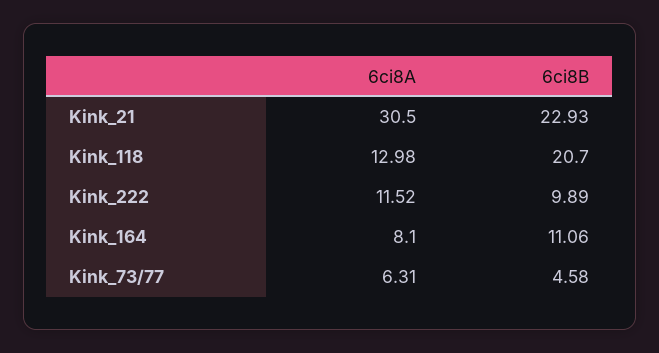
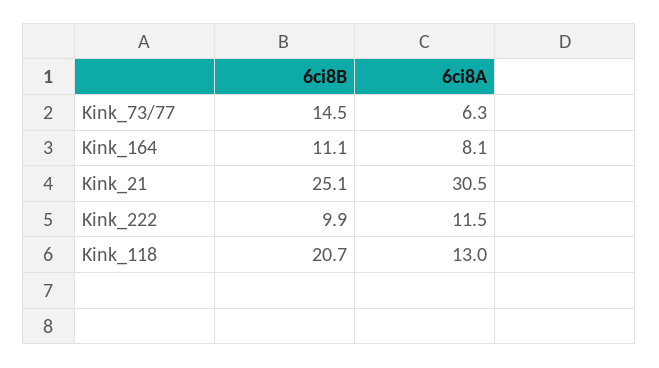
6ci8B, Kink_21: 22.93 -> 25.1
6ci8B, Kink_73/77: 4.58 -> 14.5

